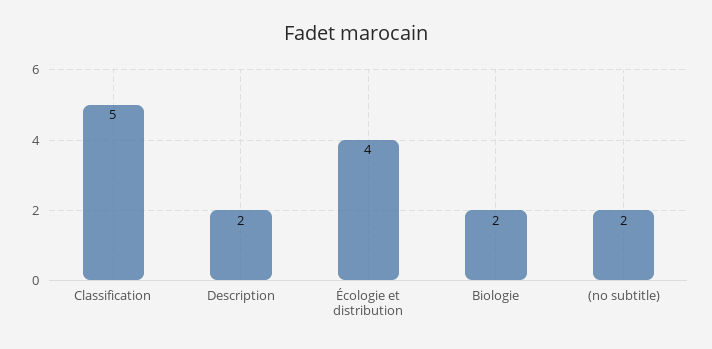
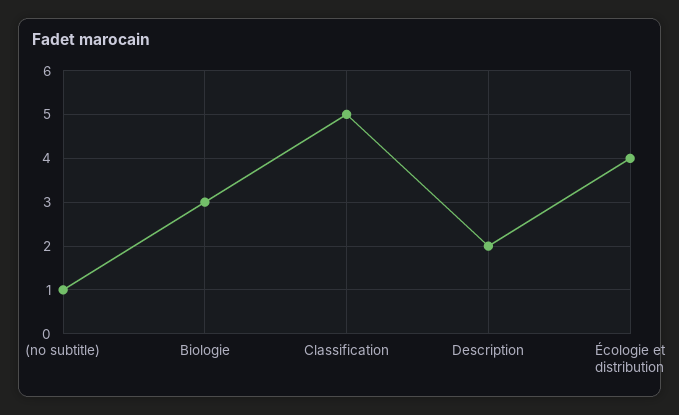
Biologie: 2 -> 3
(no subtitle): 2 -> 1

